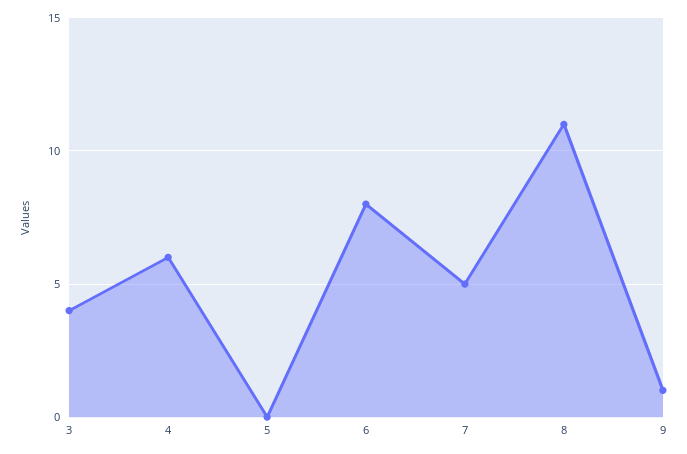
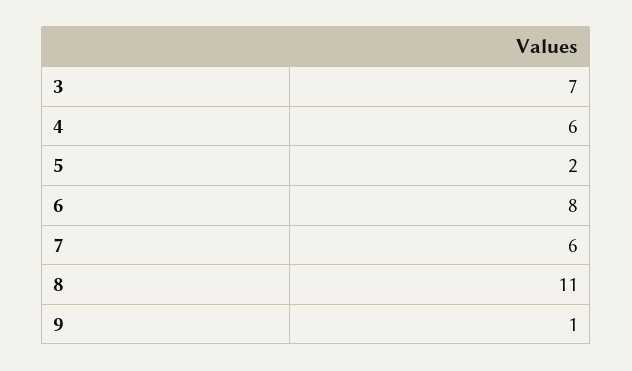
3: 4 -> 7
5: 0 -> 2
7: 5 -> 6

